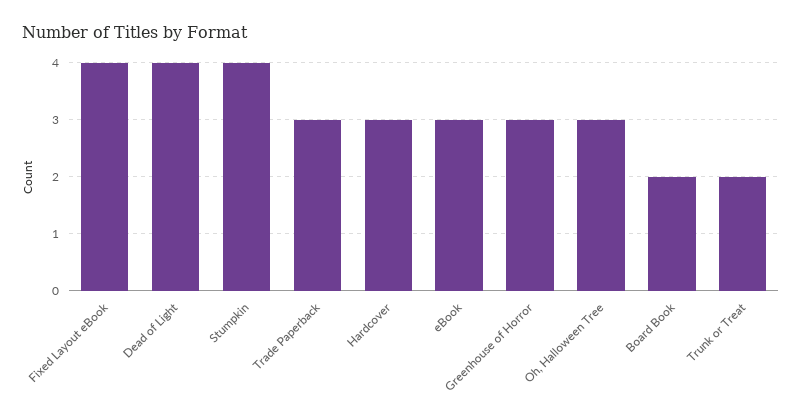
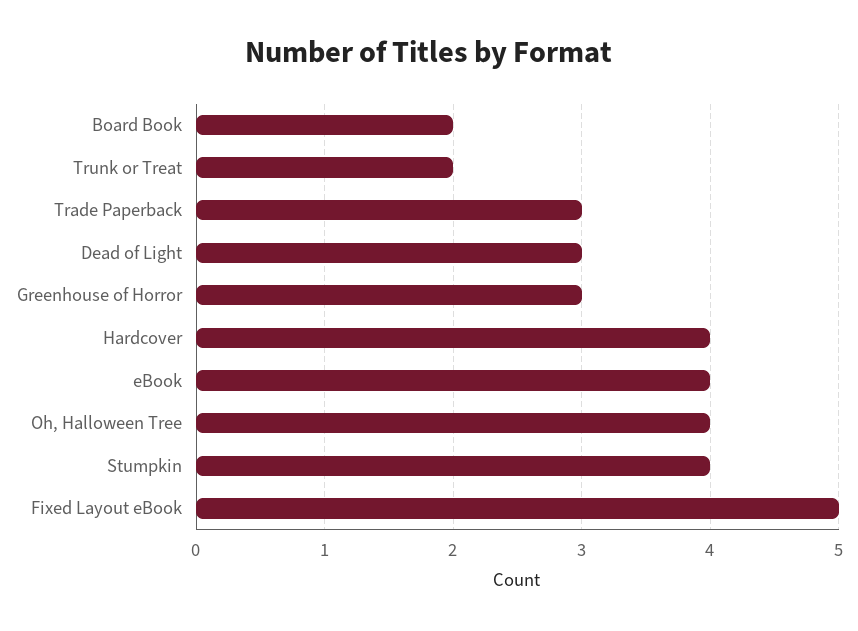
Fixed Layout eBook: 4 -> 5
Dead of Light: 4 -> 3
Hardcover: 3 -> 4
eBook: 3 -> 4
Oh, Halloween Tree: 3 -> 4

